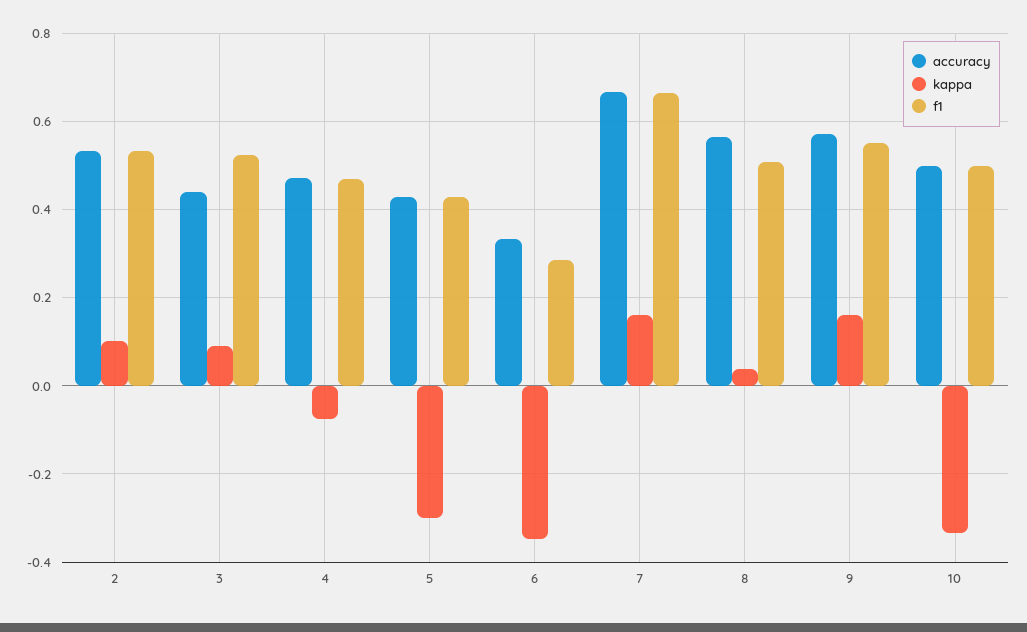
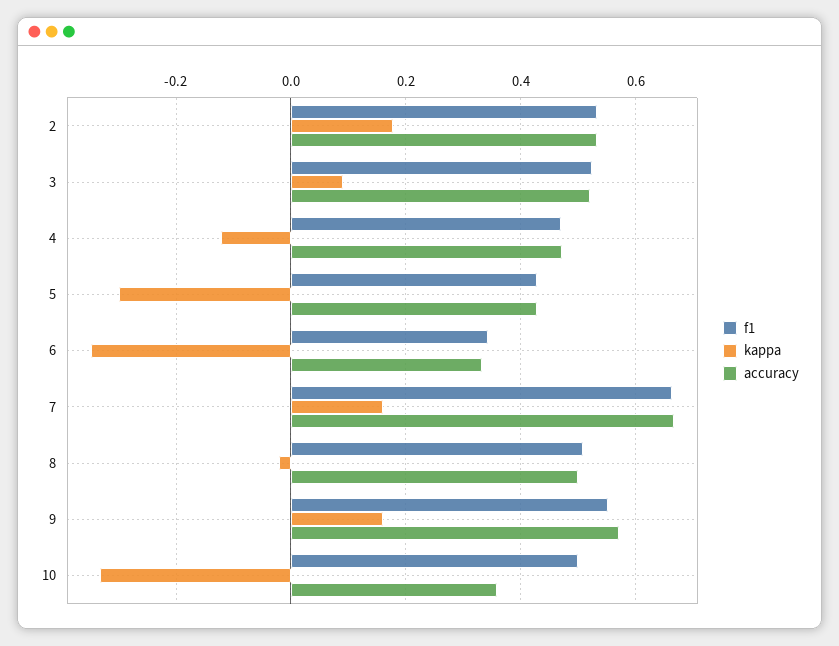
kappa, 2: 0.1 -> 0.18
accuracy, 3: 0.44 -> 0.52
kappa, 4: -0.08 -> -0.12
f1, 6: 0.28 -> 0.34
accuracy, 8: 0.56 -> 0.5
kappa, 8: 0.04 -> -0.02
accuracy, 10: 0.5 -> 0.36

